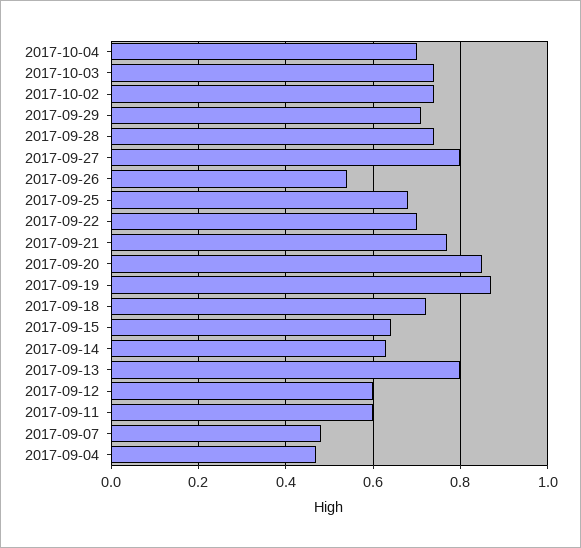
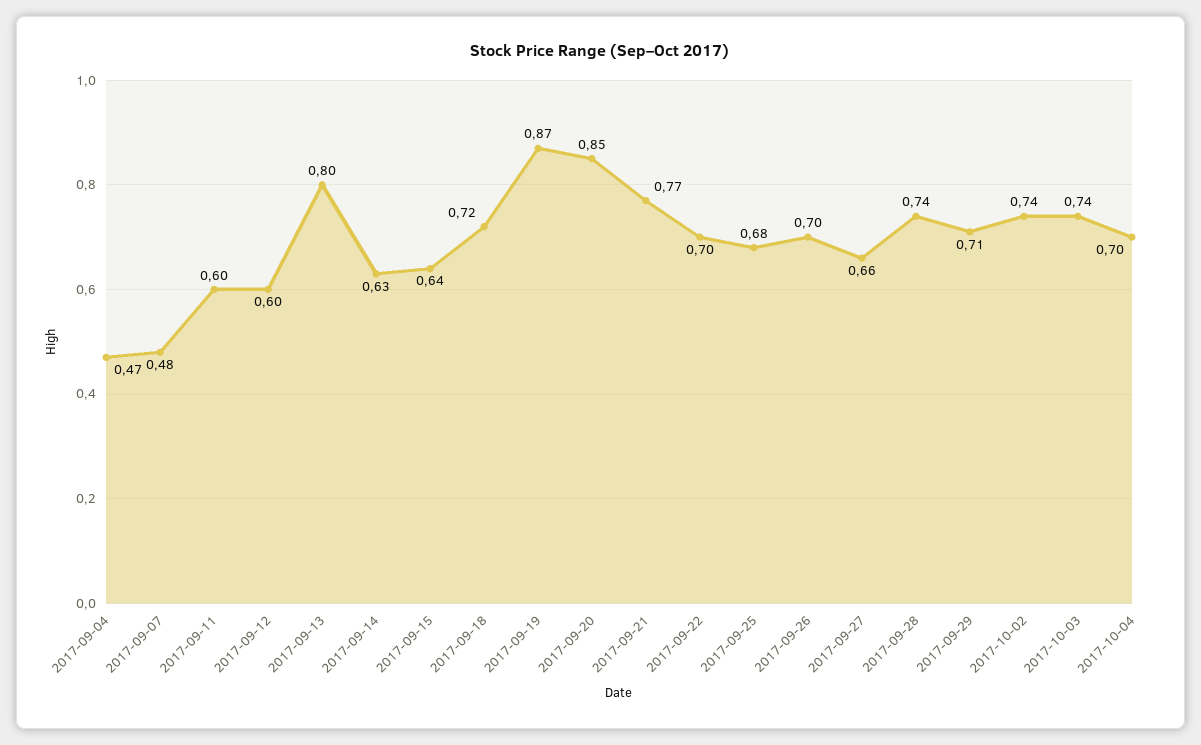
2017-09-27: 0.8 -> 0.66
2017-09-26: 0.55 -> 0.7

